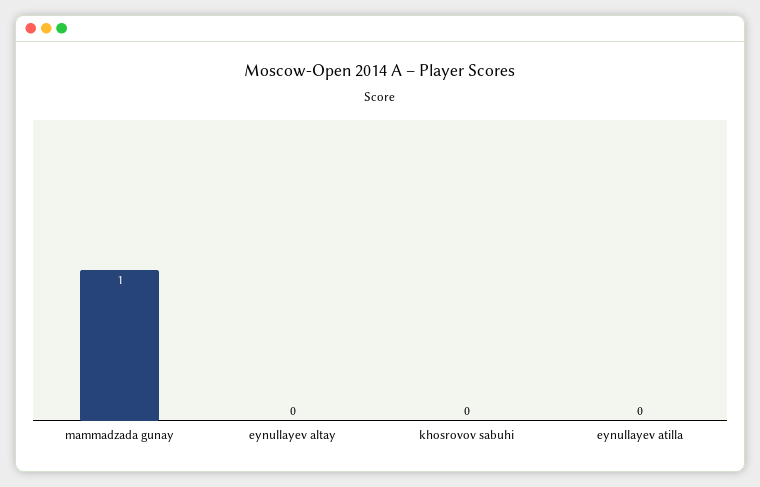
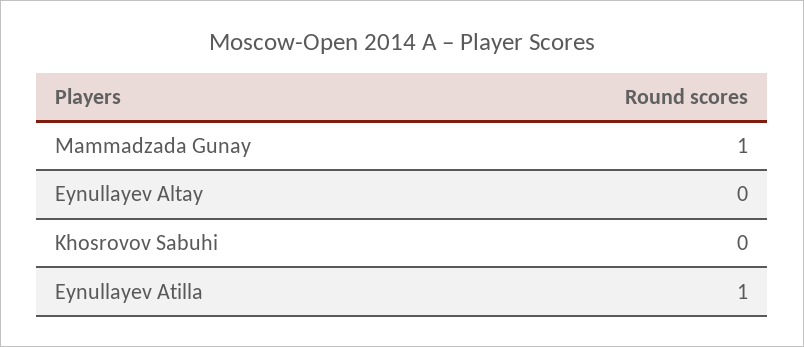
eynullayev atilla: 0 -> 1

